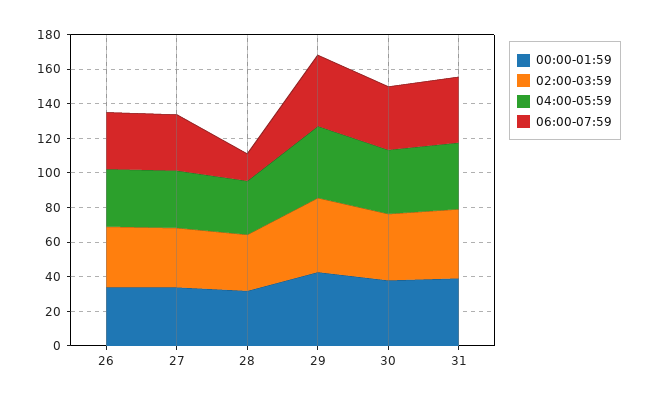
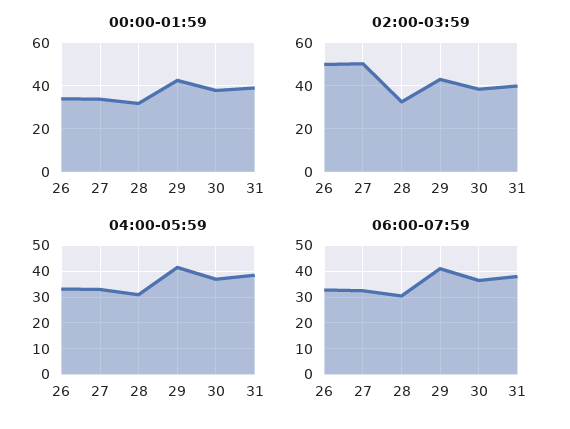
02:00-03:59, 26: 35 -> 50
02:00-03:59, 27: 35 -> 50
06:00-07:59, 28: 15 -> 30

